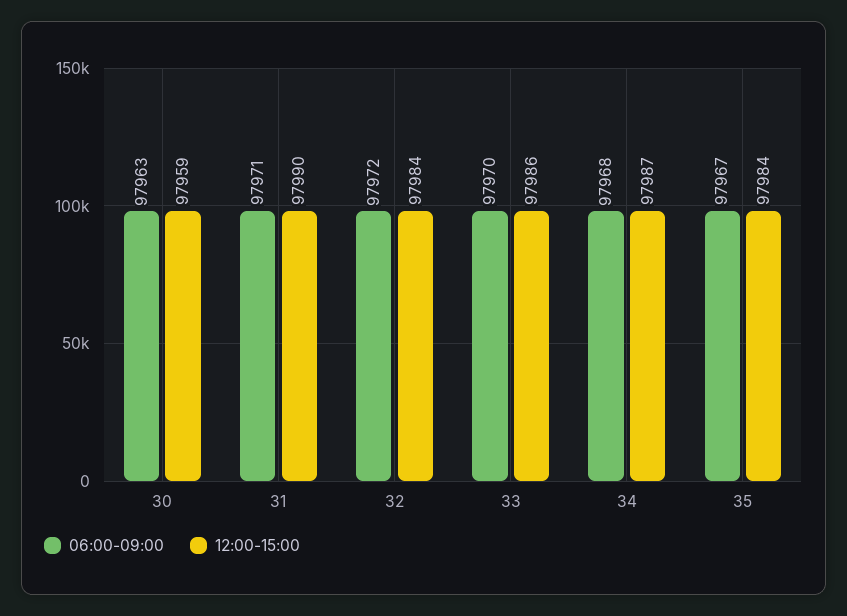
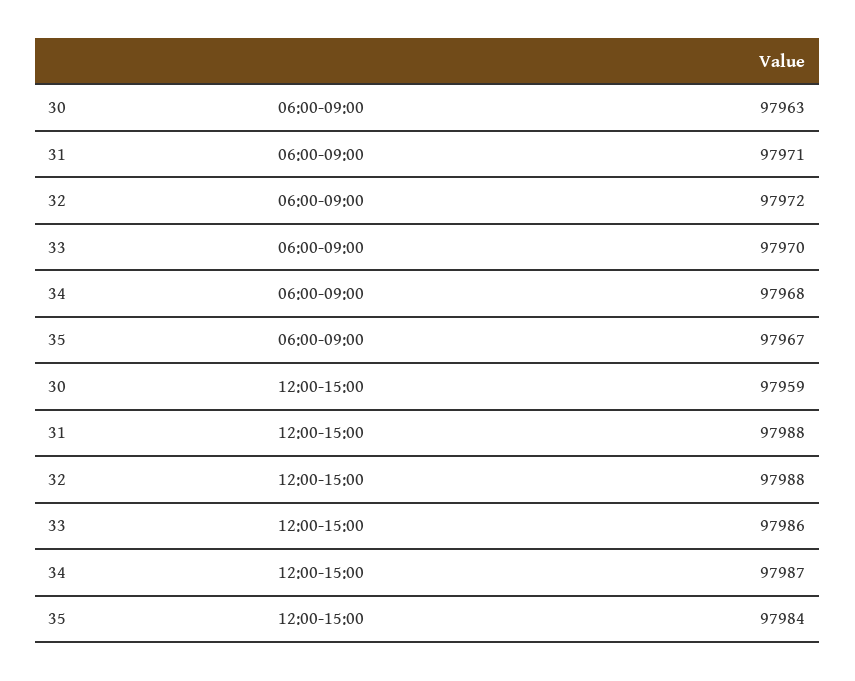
12:00-15:00, 31: 97990 -> 97988
12:00-15:00, 32: 97984 -> 97988

